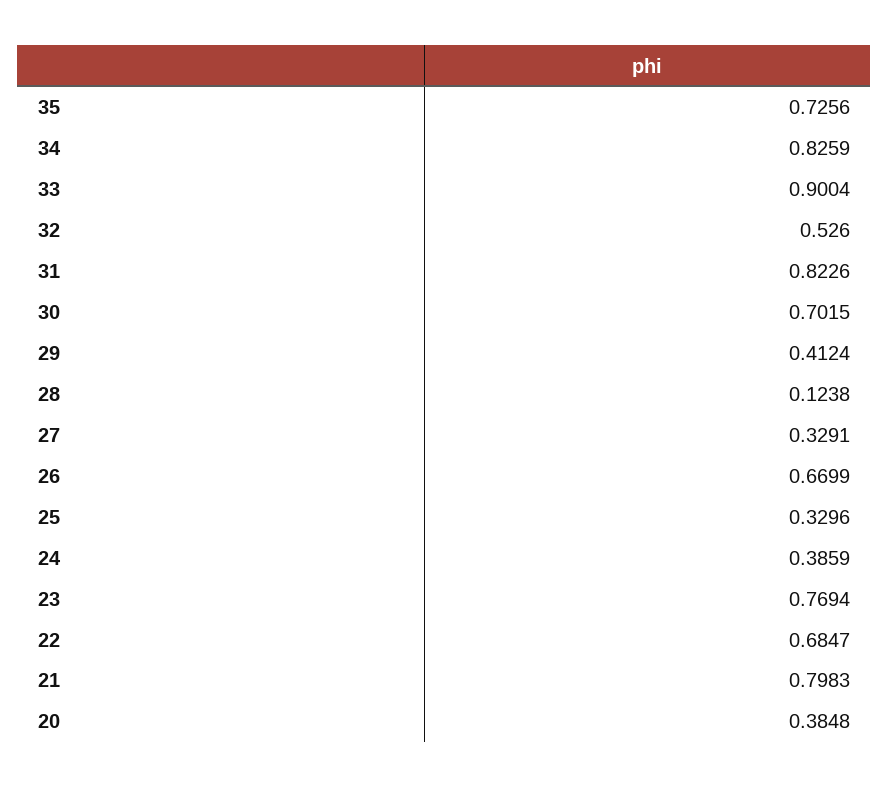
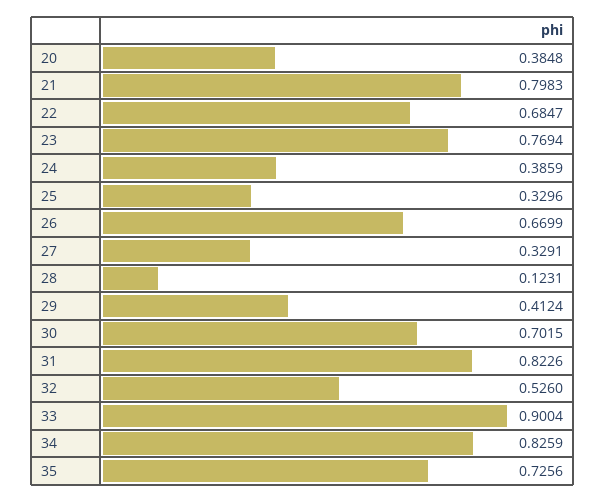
28: 0.1238 -> 0.1231

